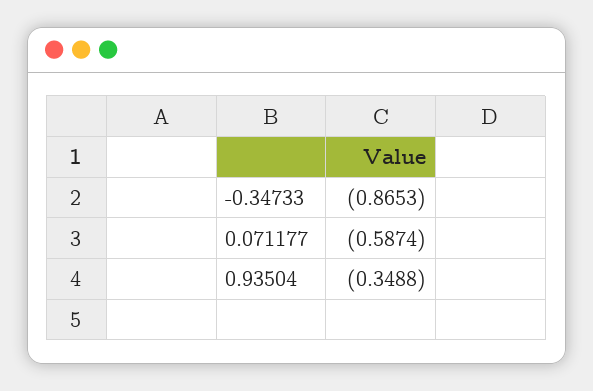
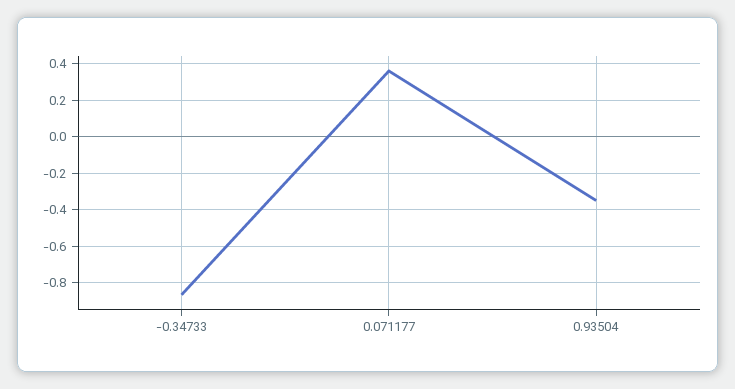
0.071177: -0.5874 -> 0.35

